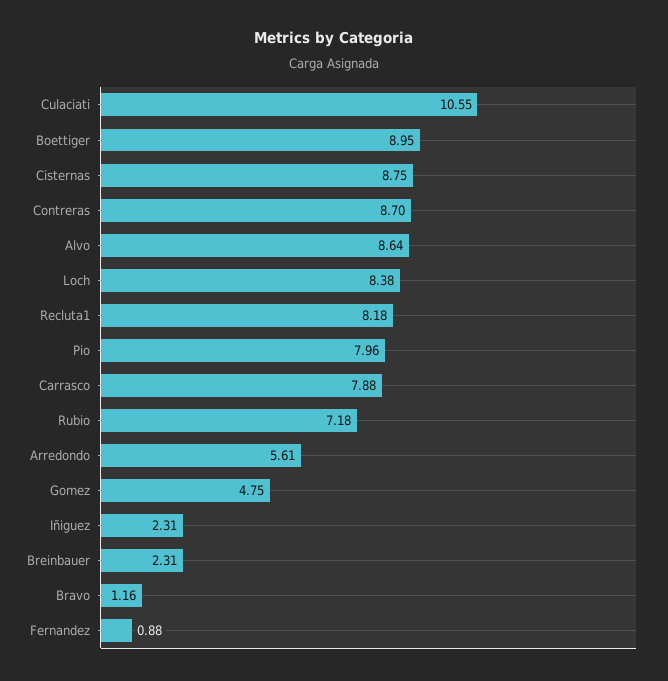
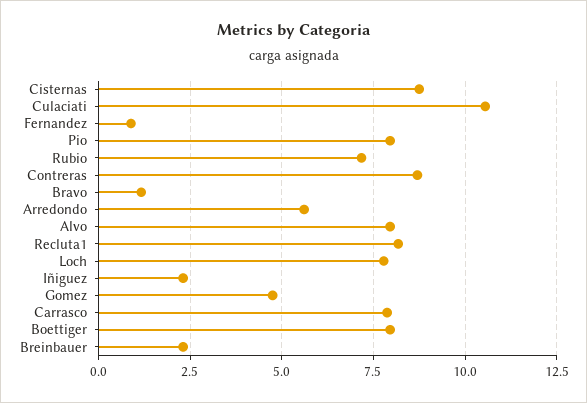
Boettiger: 8.95 -> 8
Alvo: 8.64 -> 8
Loch: 8.38 -> 7.75

